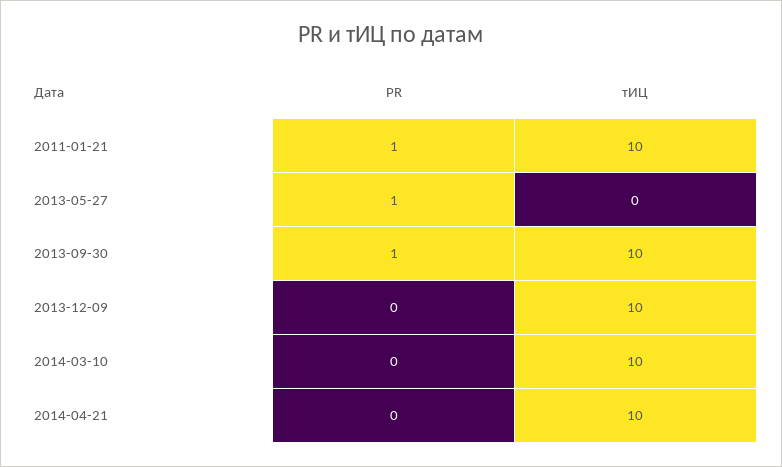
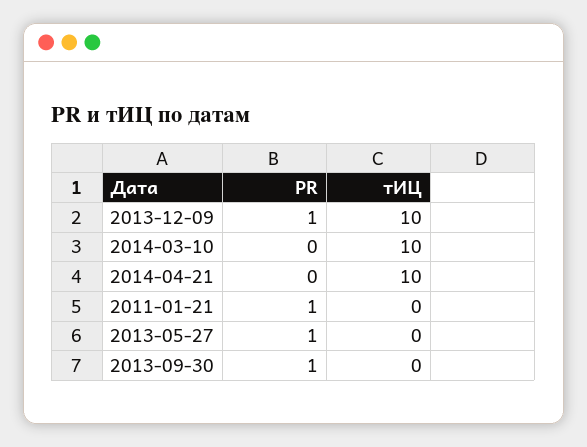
тИЦ, 2011-01-21: 10 -> 0
тИЦ, 2013-09-30: 10 -> 0
PR, 2013-12-09: 0 -> 1

